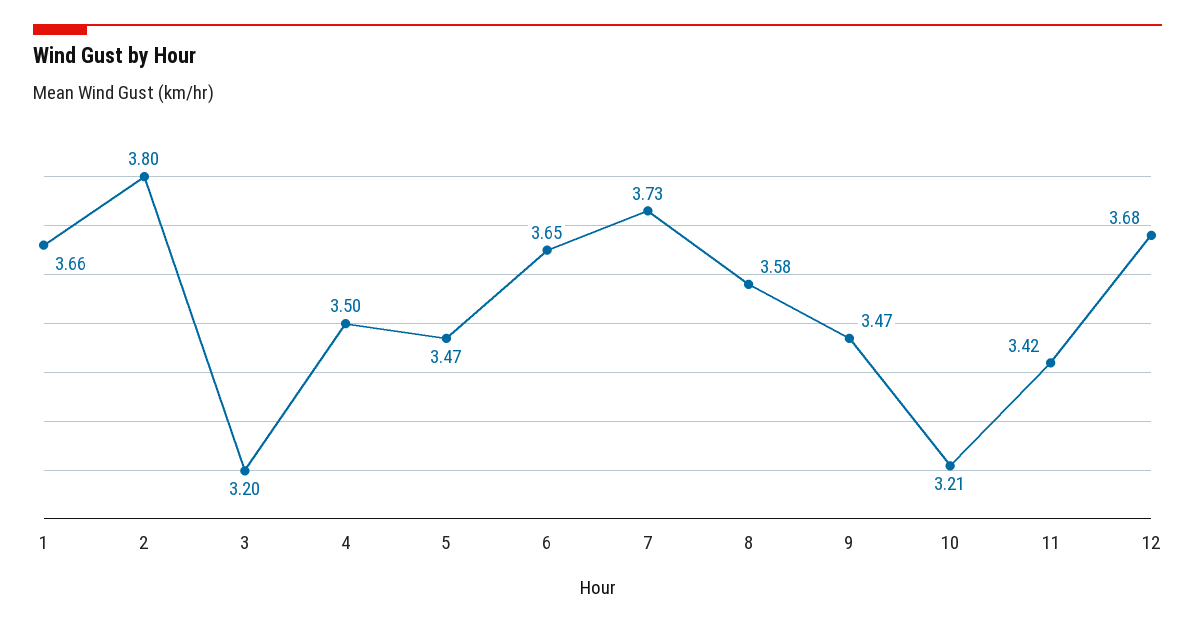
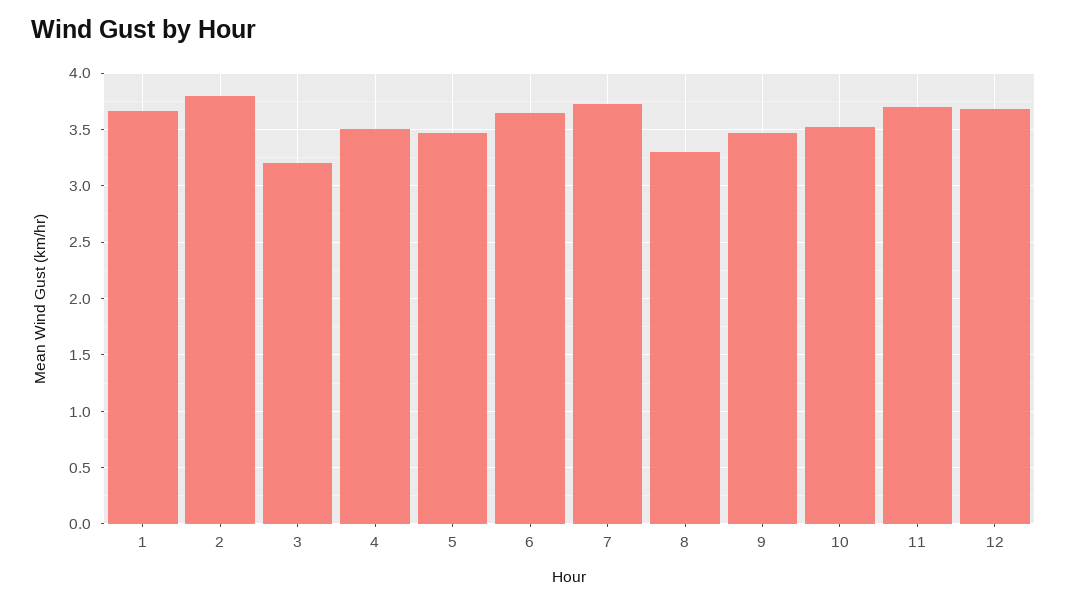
8: 3.58 -> 3.3
10: 3.21 -> 3.5
11: 3.42 -> 3.7

